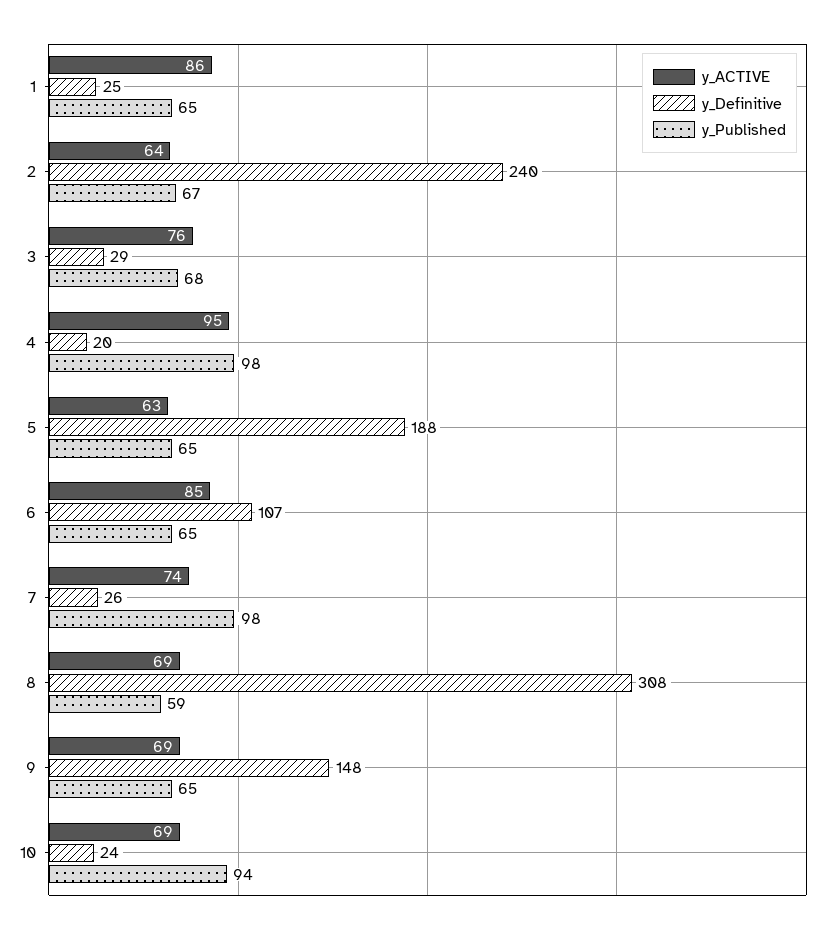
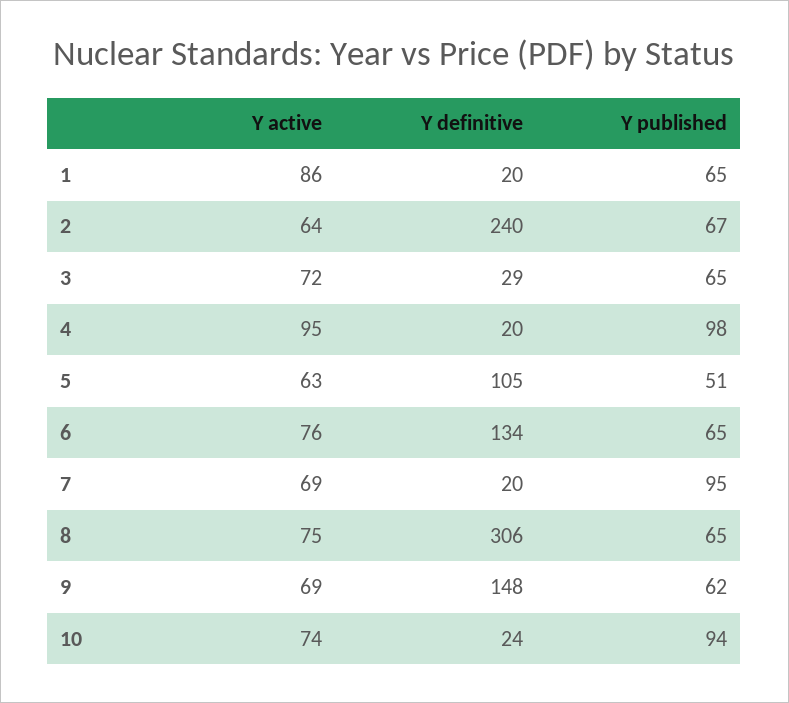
y_Definitive, 1: 25 -> 20
y_ACTIVE, 3: 76 -> 72
y_Published, 3: 68 -> 65
y_Definitive, 5: 188 -> 105
y_Published, 5: 65 -> 51
y_ACTIVE, 6: 85 -> 76
y_Definitive, 6: 107 -> 134
y_ACTIVE, 7: 74 -> 69
y_Definitive, 7: 26 -> 20
y_Published, 7: 98 -> 95
y_ACTIVE, 8: 69 -> 75
y_Definitive, 8: 308 -> 306
y_Published, 8: 59 -> 65
y_Published, 9: 65 -> 62
y_ACTIVE, 10: 69 -> 74

